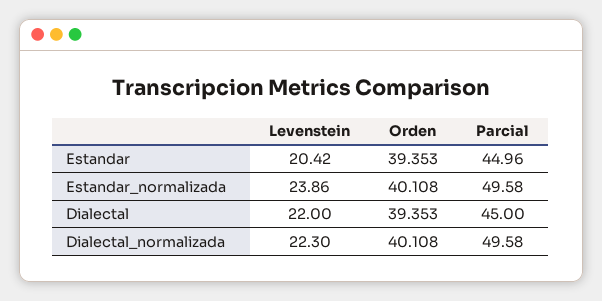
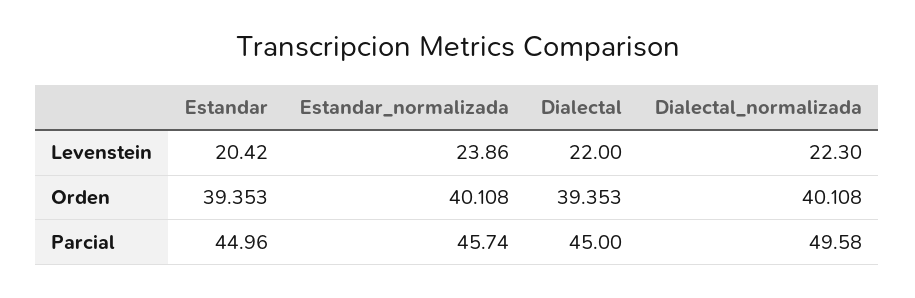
Parcial, Estandar_normalizada: 49.58 -> 45.74

